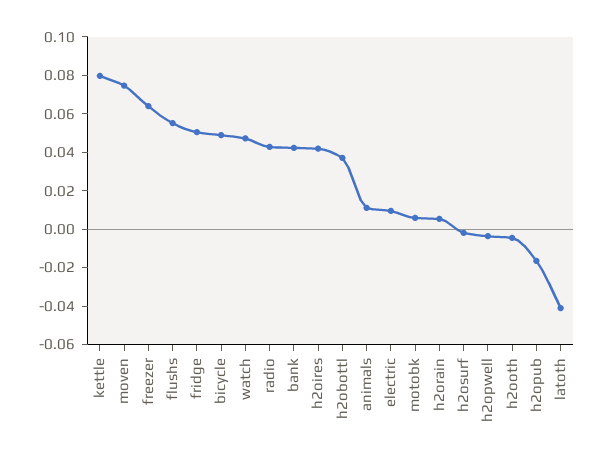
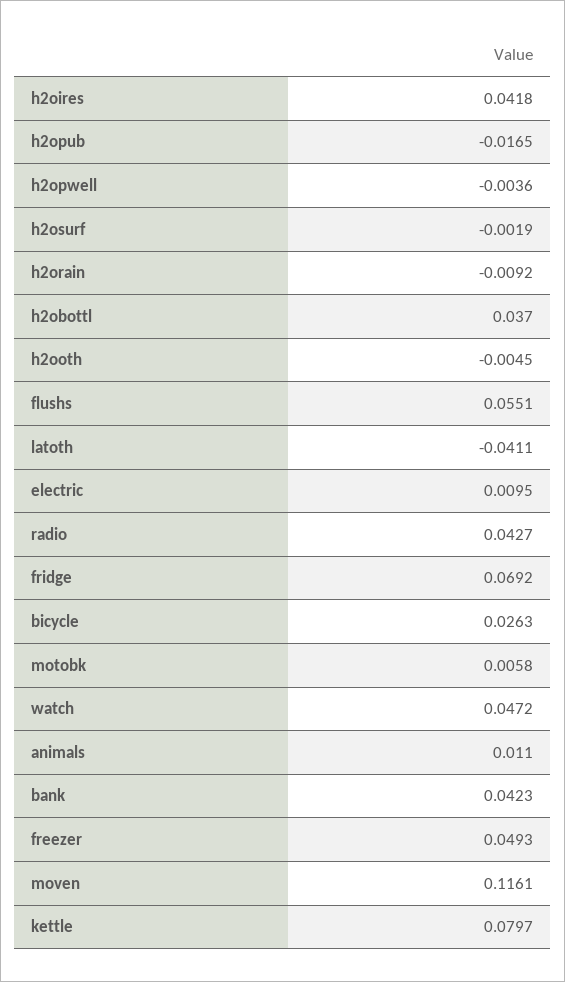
moven: 0.075 -> 0.1161
freezer: 0.065 -> 0.0493
fridge: 0.05 -> 0.0692
bicycle: 0.05 -> 0.0263
h2orain: 0.005 -> -0.0092

